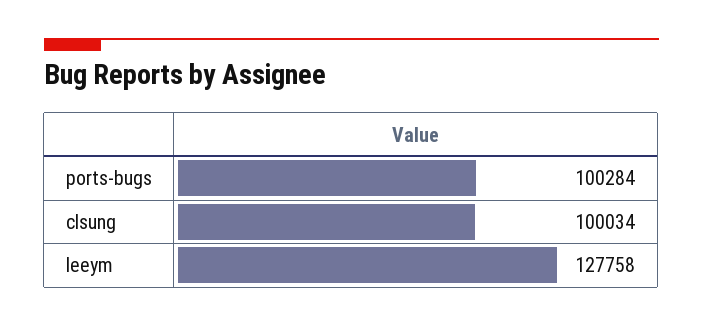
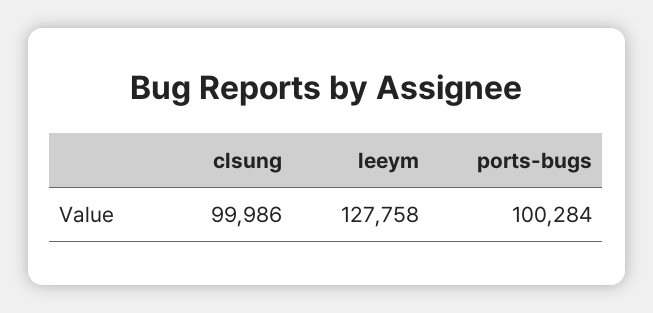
clsung: 100034 -> 99986

